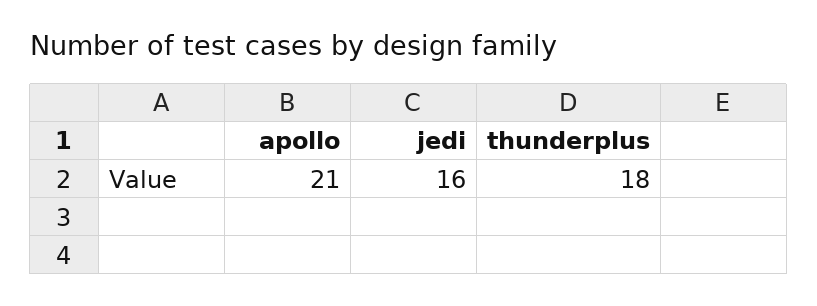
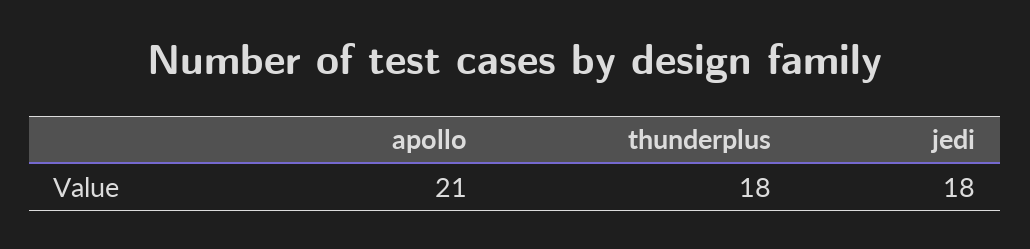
jedi: 16 -> 18

